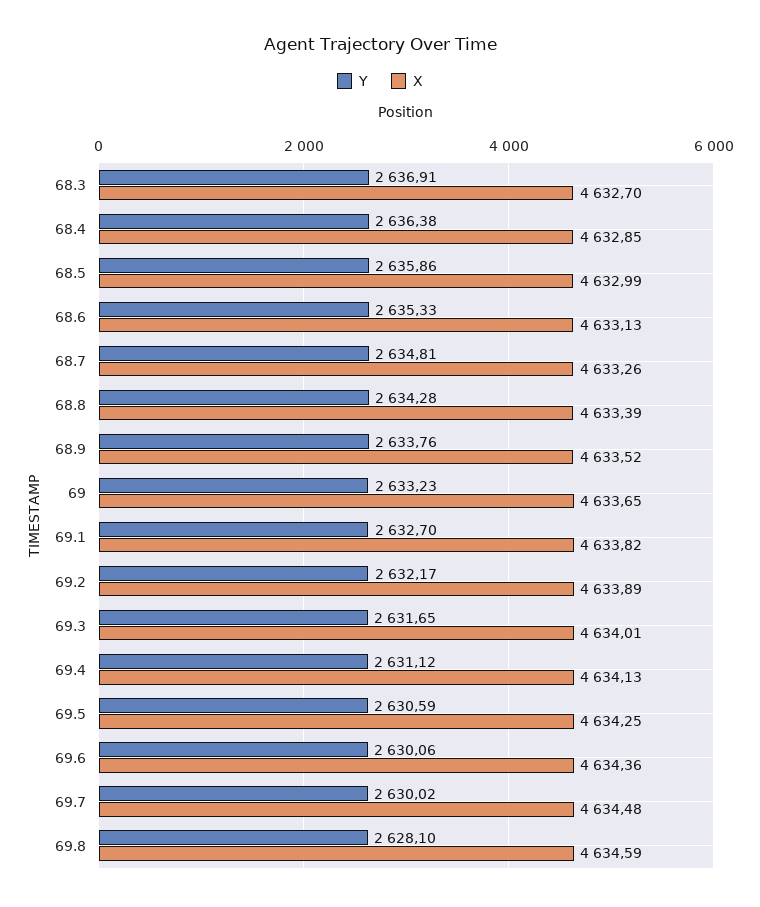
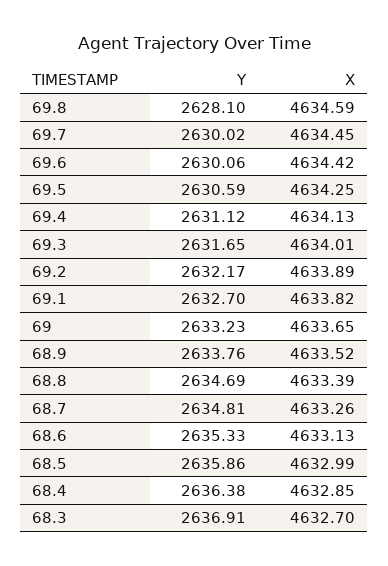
Y, 68.8: 2634.28 -> 2634.69
X, 69.6: 4634.36 -> 4634.42
X, 69.7: 4634.48 -> 4634.45

